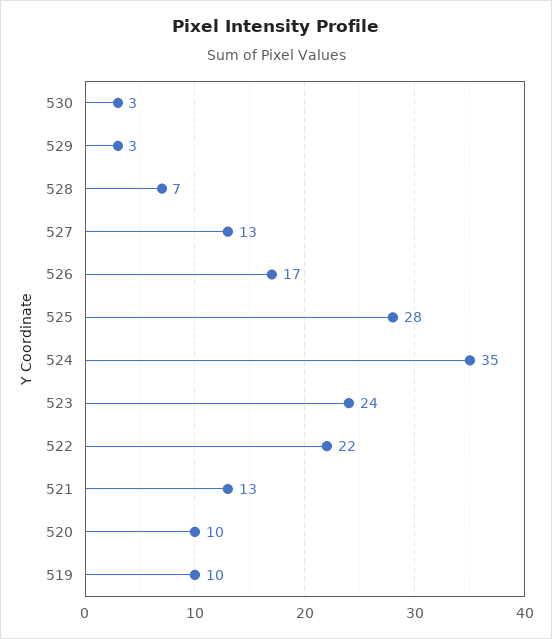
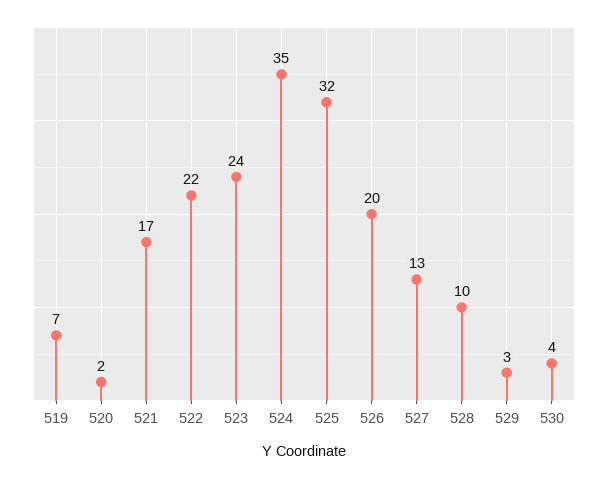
530: 3 -> 4
528: 7 -> 10
526: 17 -> 20
525: 28 -> 32
521: 13 -> 17
520: 10 -> 2
519: 10 -> 7

